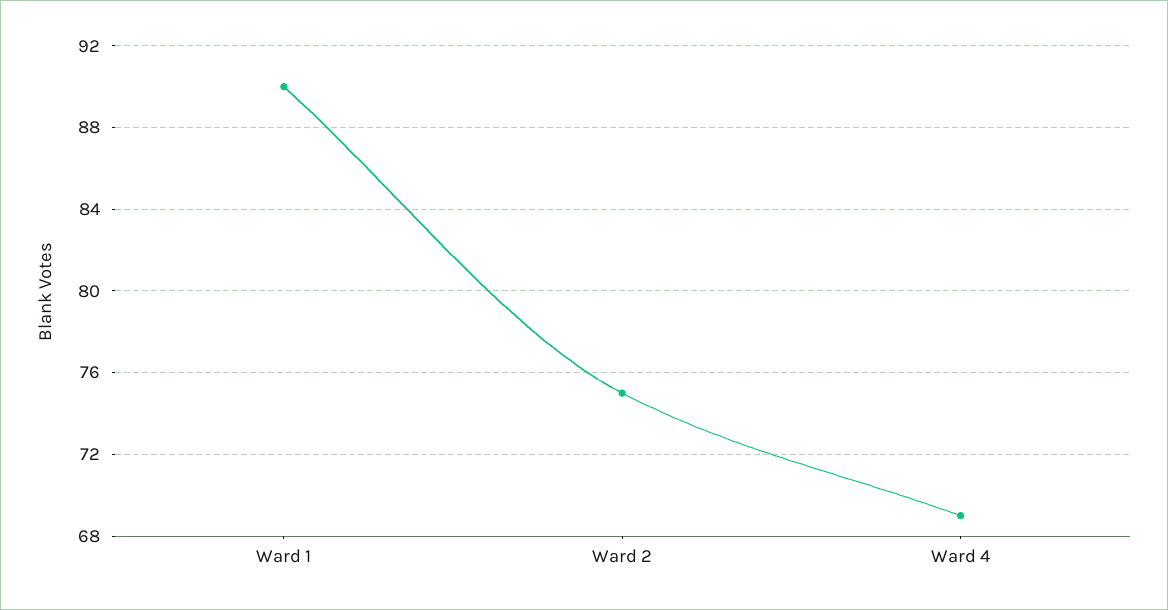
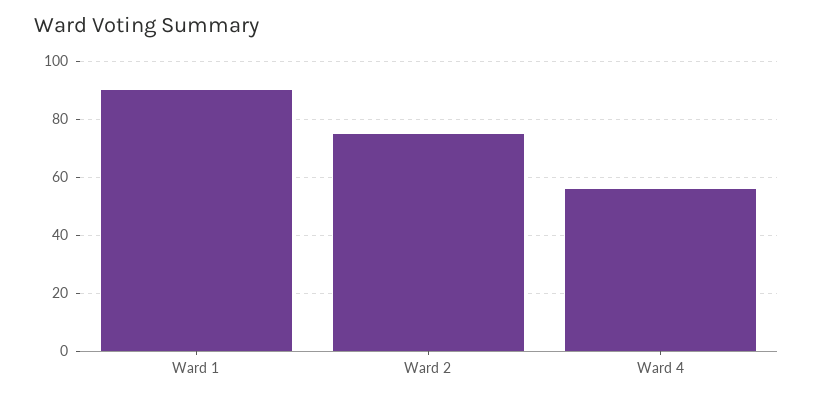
Ward 4: 69 -> 55

